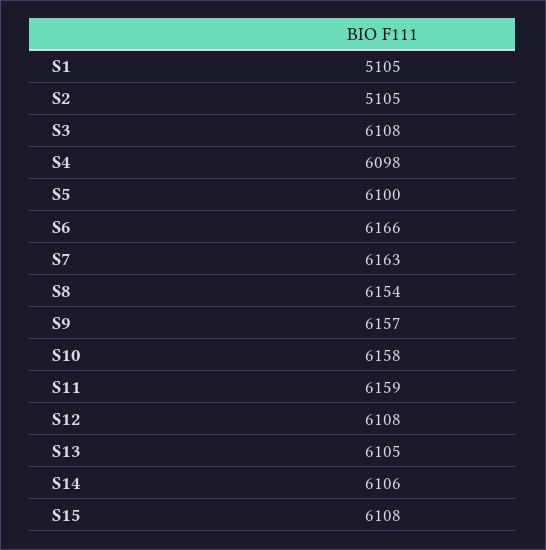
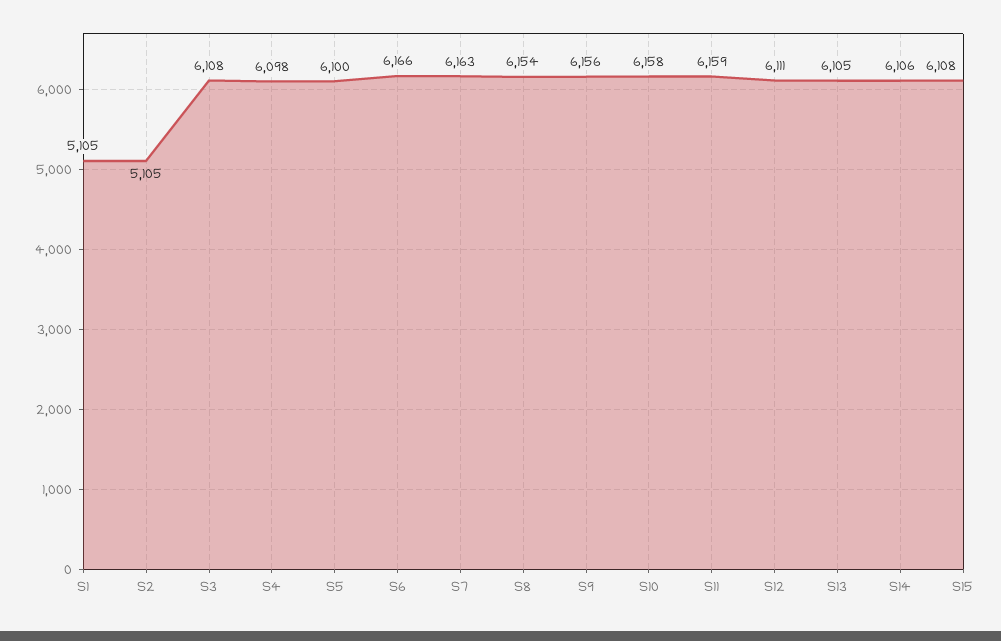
S9: 6157 -> 6156
S12: 6108 -> 6111

